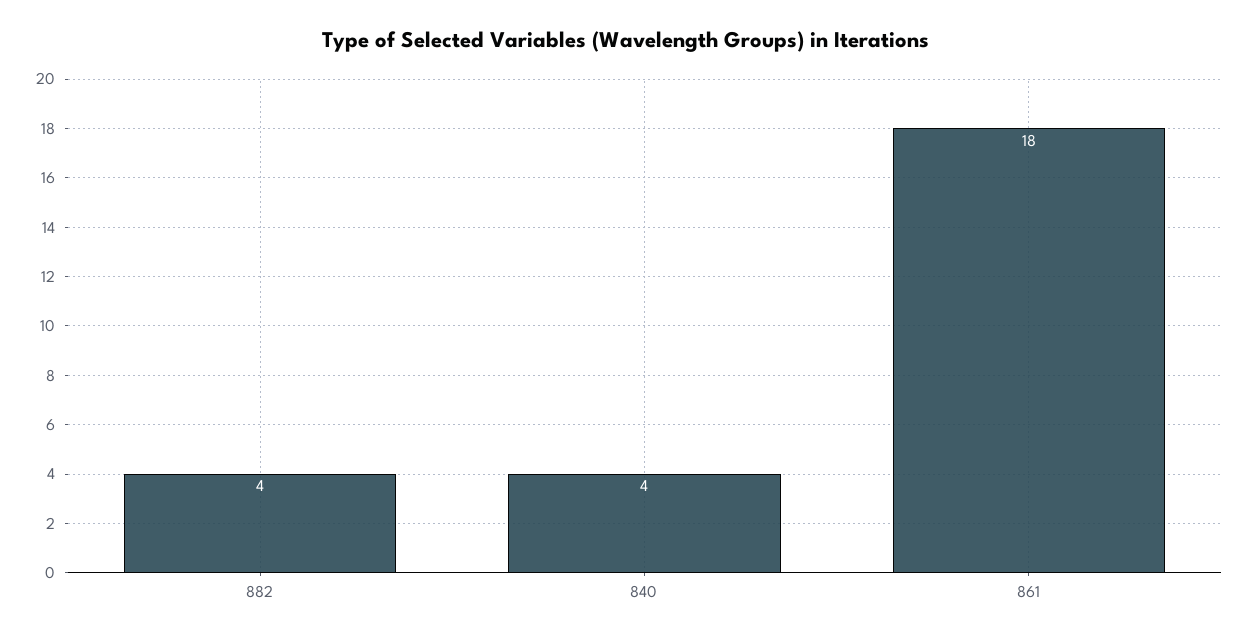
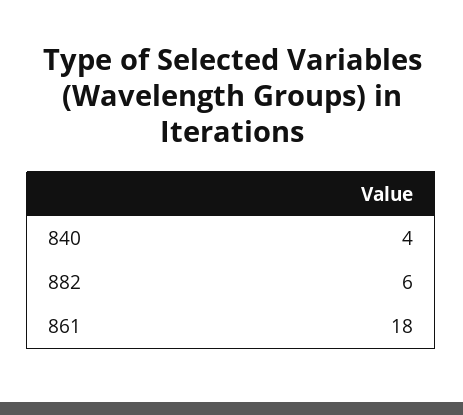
882: 4 -> 6

